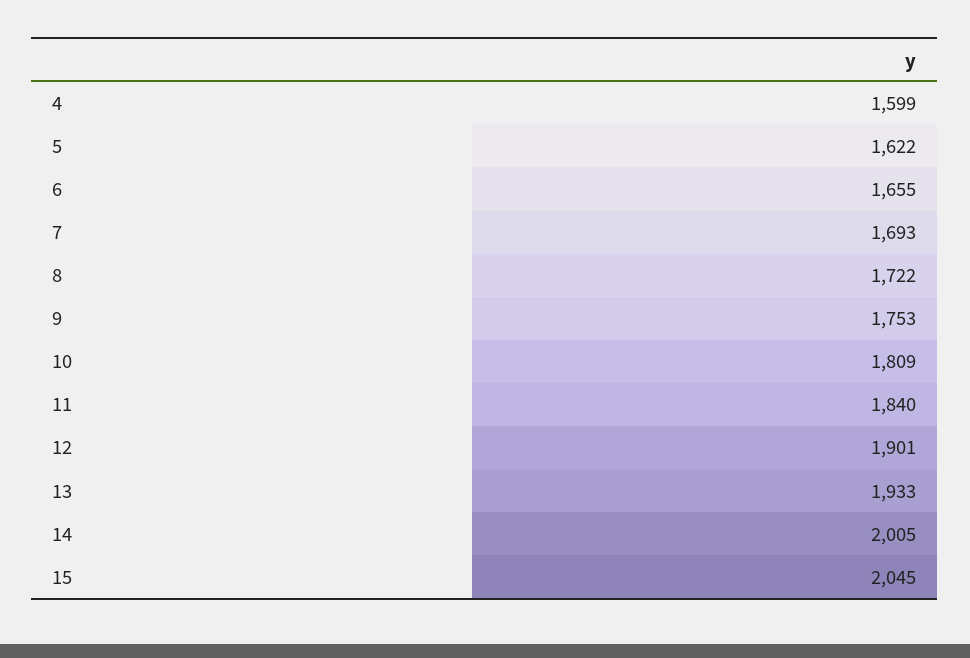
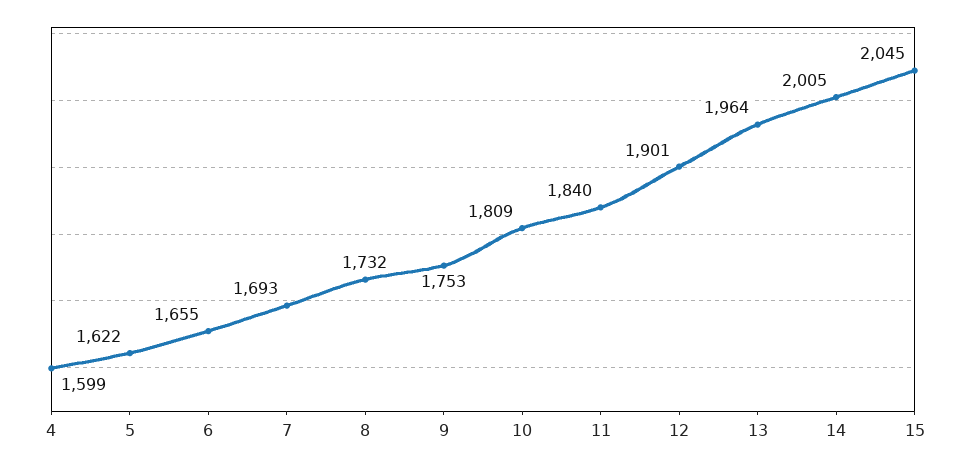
8: 1722 -> 1732
13: 1933 -> 1964

